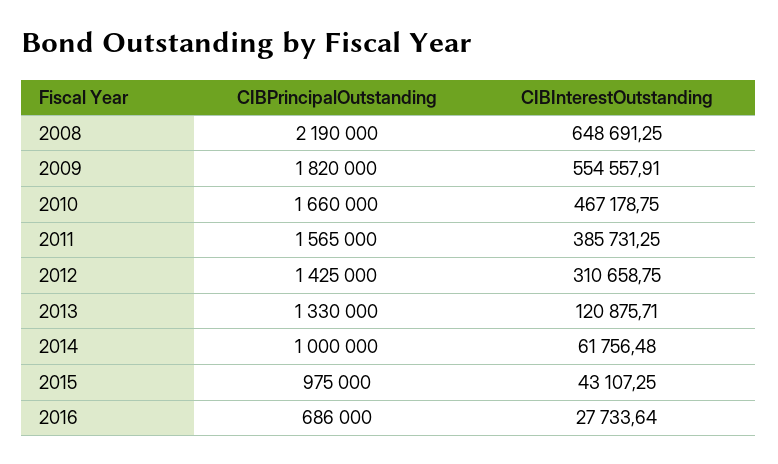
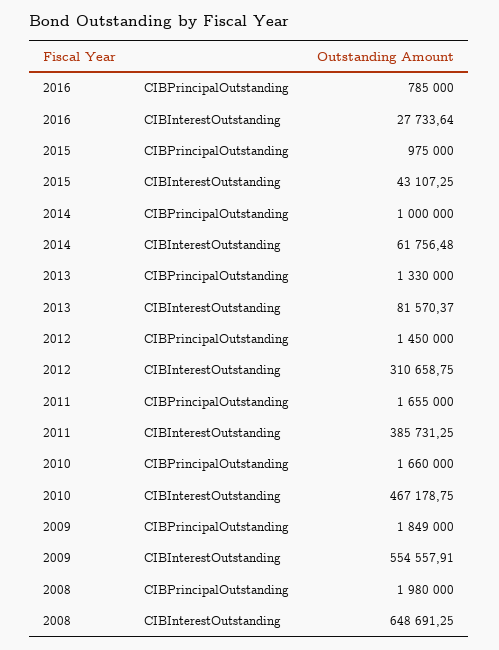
CIBPrincipalOutstanding, 2008: 2190000 -> 1980000
CIBPrincipalOutstanding, 2009: 1820000 -> 1849000
CIBPrincipalOutstanding, 2011: 1565000 -> 1655000
CIBPrincipalOutstanding, 2012: 1425000 -> 1450000
CIBInterestOutstanding, 2013: 120875.71 -> 81570.37
CIBPrincipalOutstanding, 2016: 686000 -> 785000

